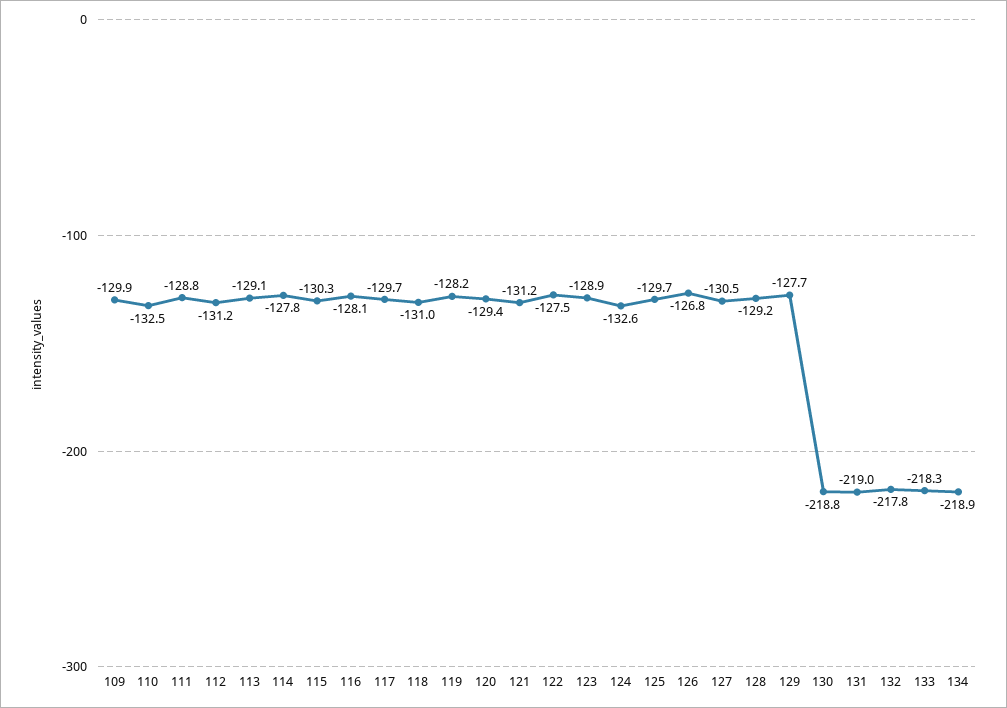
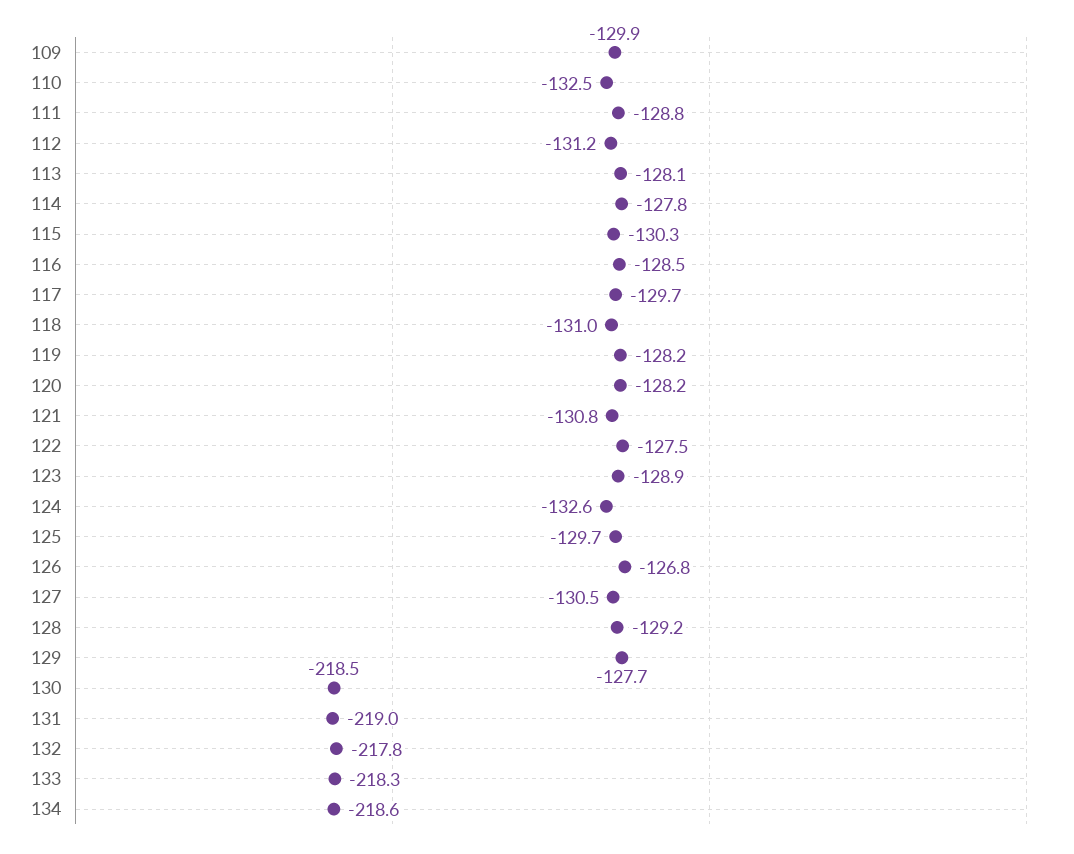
113: -129.1 -> -128.1
116: -128.1 -> -128.5
120: -129.4 -> -128.2
121: -131.2 -> -130.8
130: -218.8 -> -218.5
134: -218.9 -> -218.6

